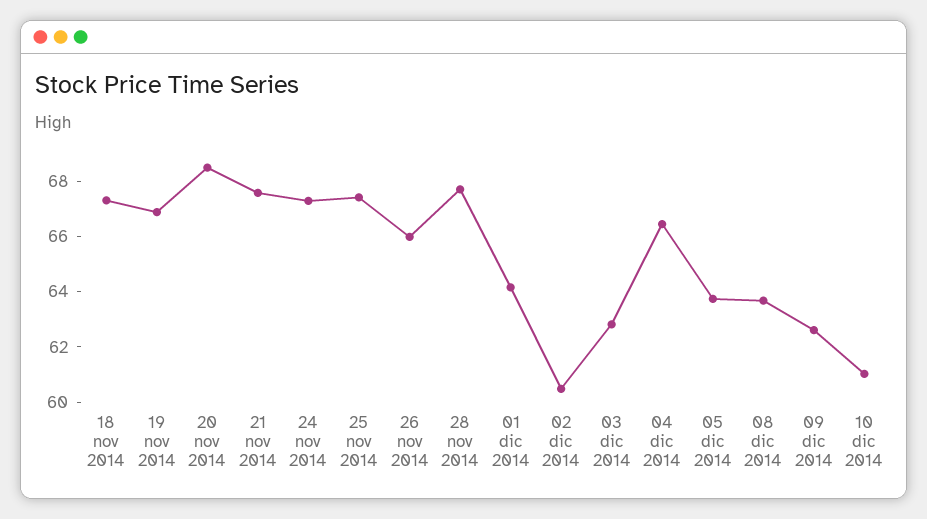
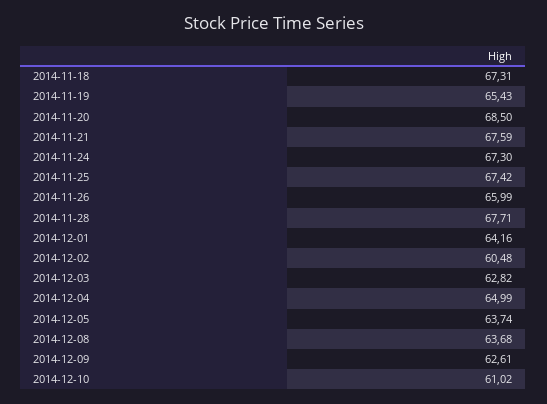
19 nov 2014: 67 -> 65.43
04 dic 2014: 66.5 -> 64.99

